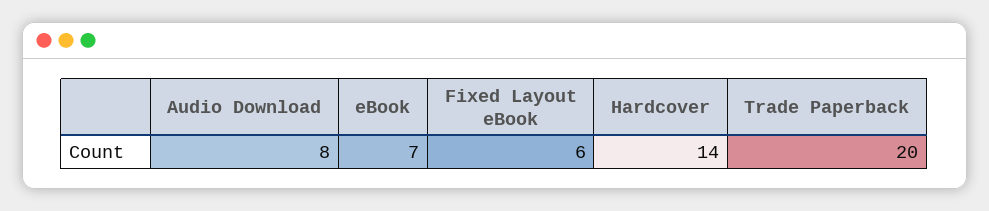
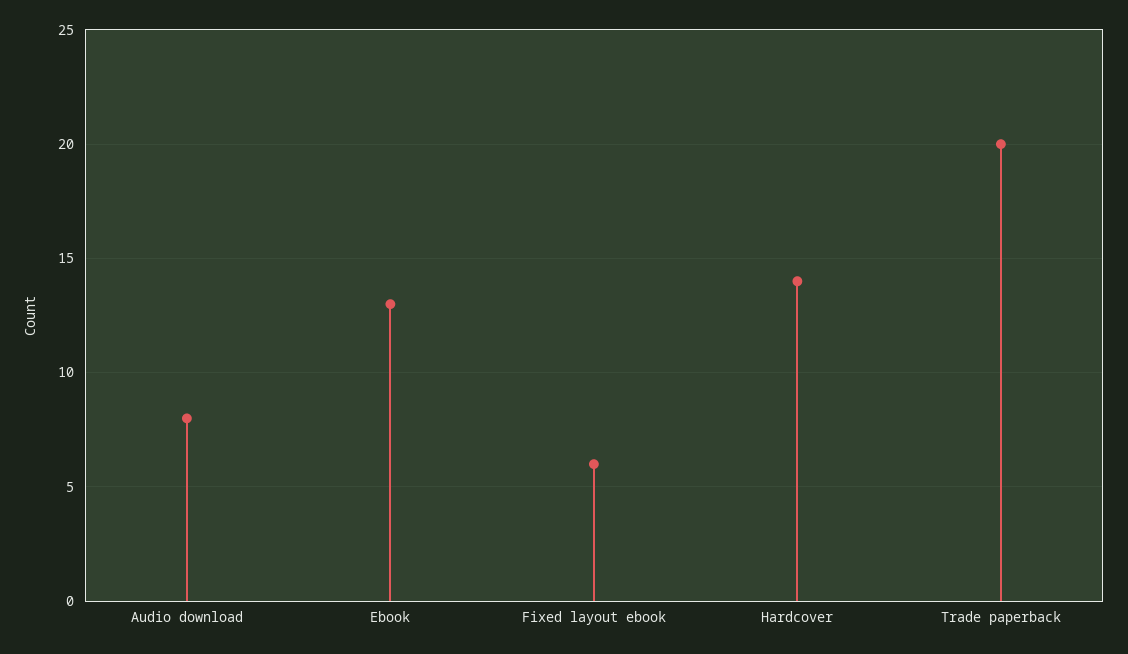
eBook: 7 -> 13

